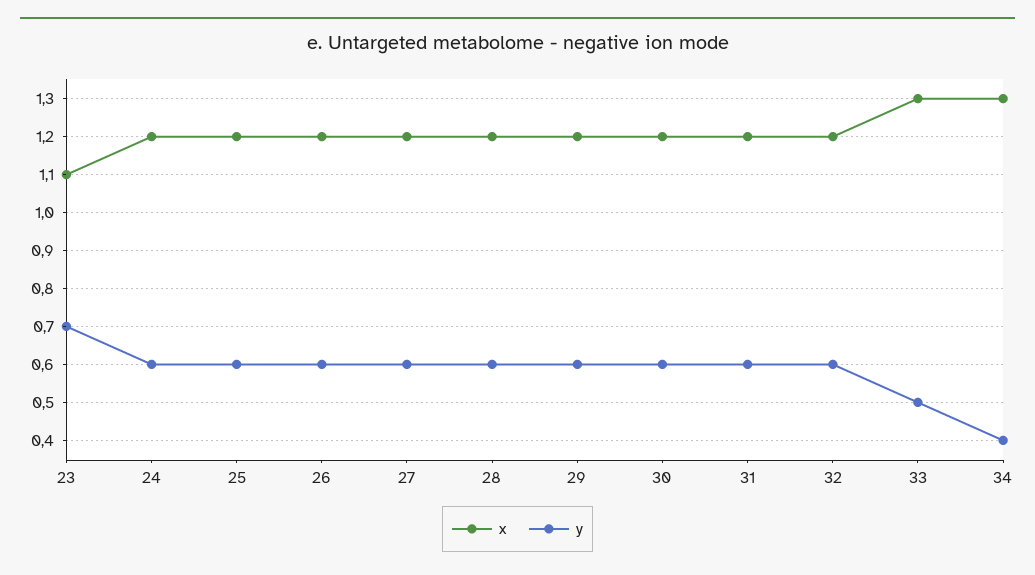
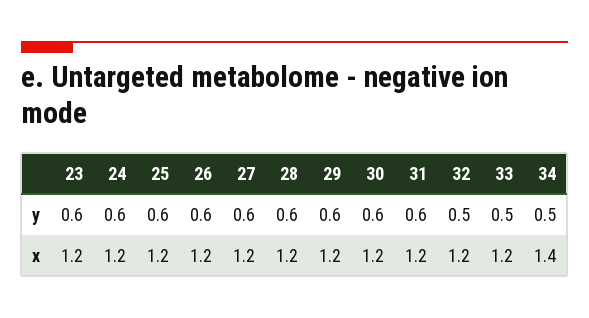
x, 23: 1.1 -> 1.2
y, 23: 0.7 -> 0.6
y, 32: 0.6 -> 0.5
x, 33: 1.3 -> 1.2
x, 34: 1.3 -> 1.4
y, 34: 0.4 -> 0.5

